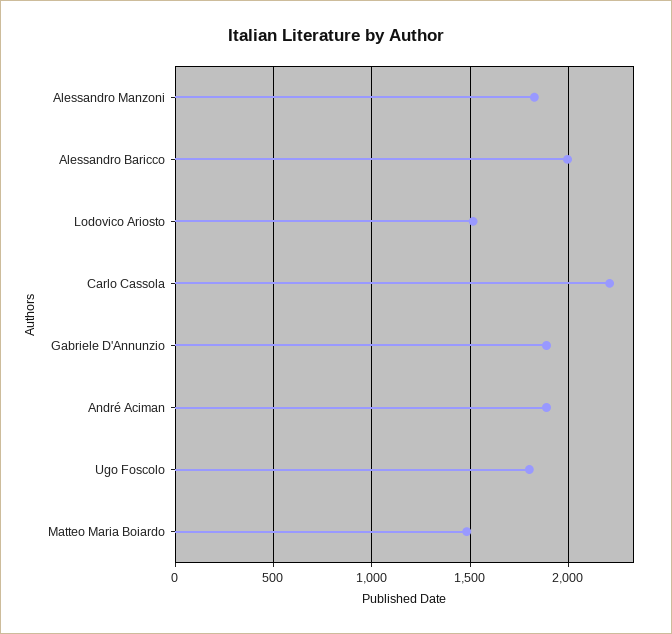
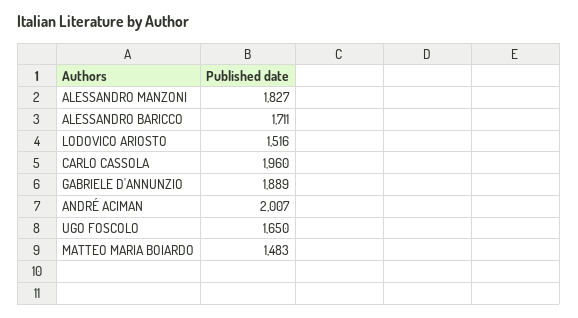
Alessandro Baricco: 2000 -> 1711
Carlo Cassola: 2200 -> 1960
André Aciman: 1900 -> 2007
Ugo Foscolo: 1800 -> 1650

